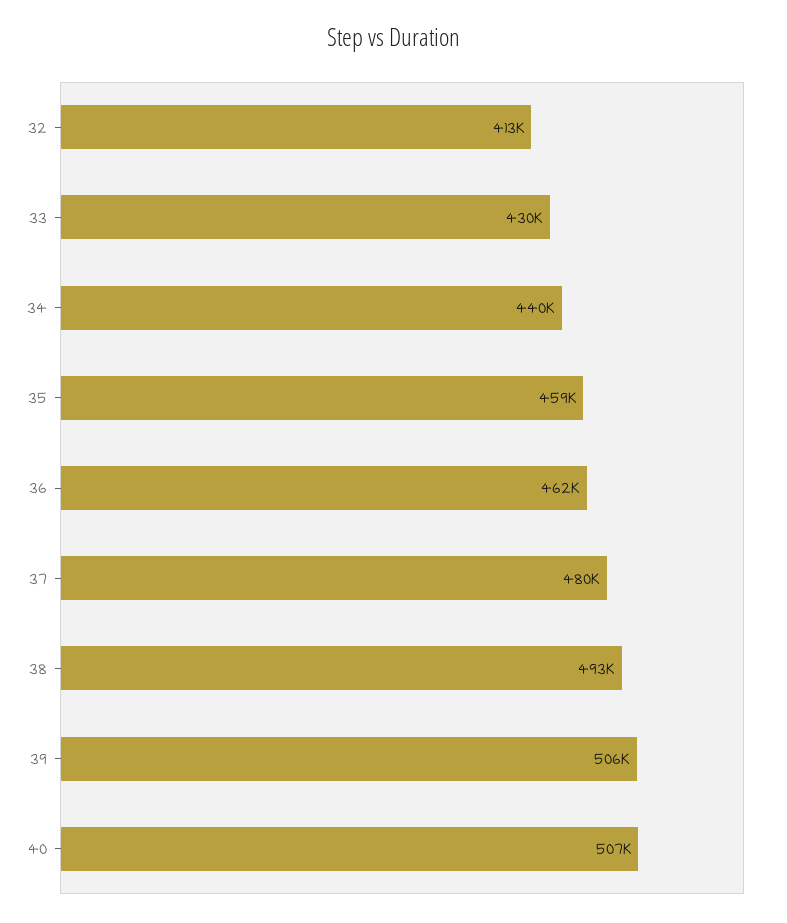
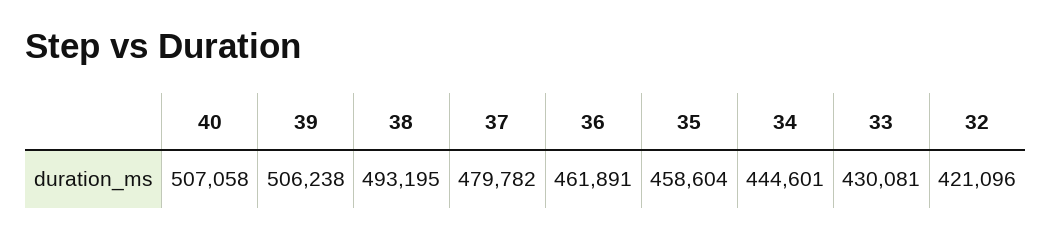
32: 413000 -> 421096
34: 440000 -> 444601

